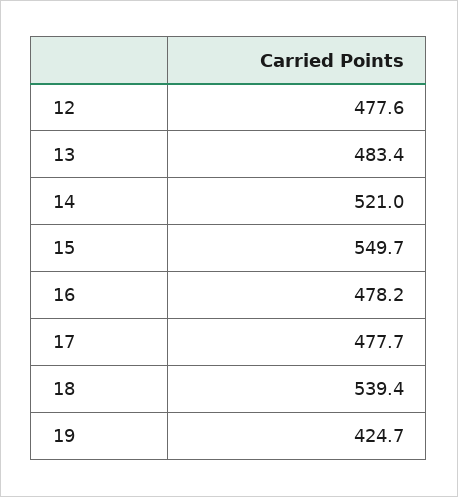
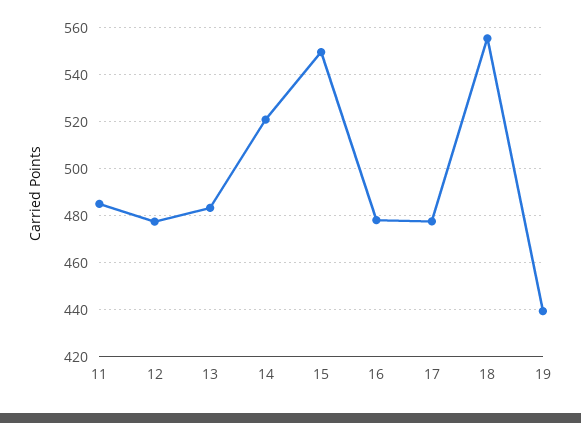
18: 539.4 -> 555
19: 424.7 -> 440
11: none -> 485

